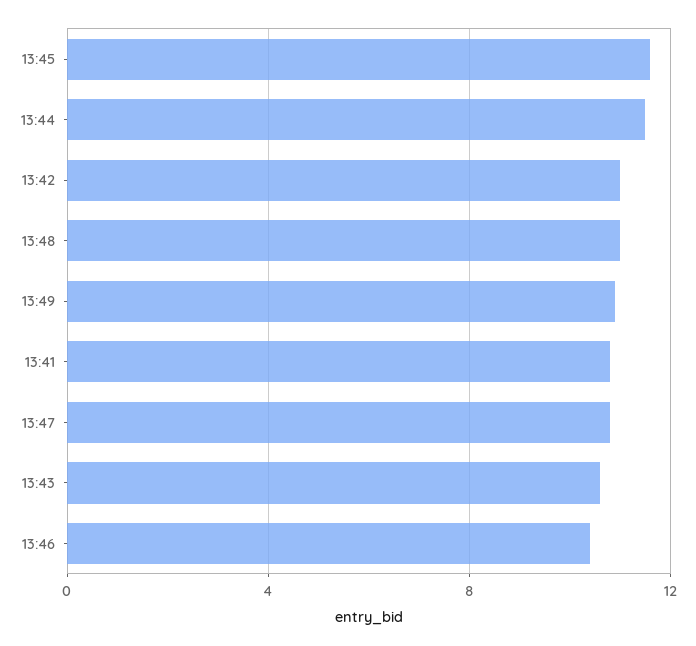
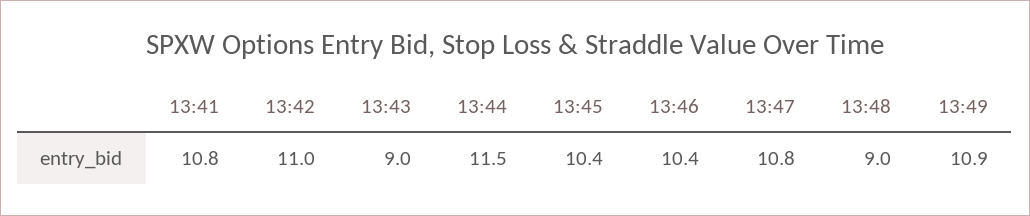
13:45: 11.5 -> 10.4
13:48: 11 -> 9
13:43: 10.5 -> 9

